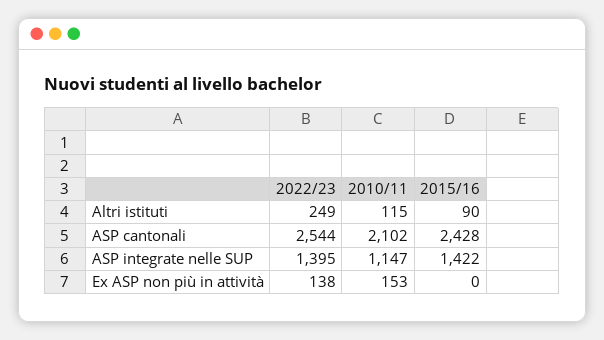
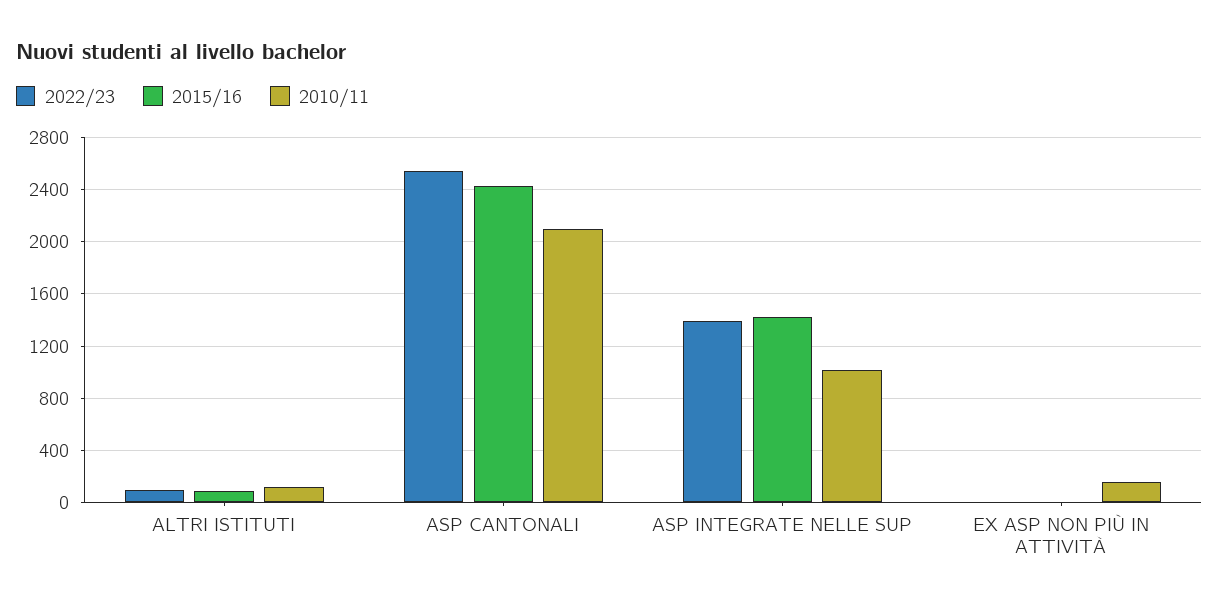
2022/23, Altri istituti: 249 -> 100
2010/11, ASP integrate nelle SUP: 1147 -> 1000
2022/23, Ex ASP non più in attività: 138 -> 0

